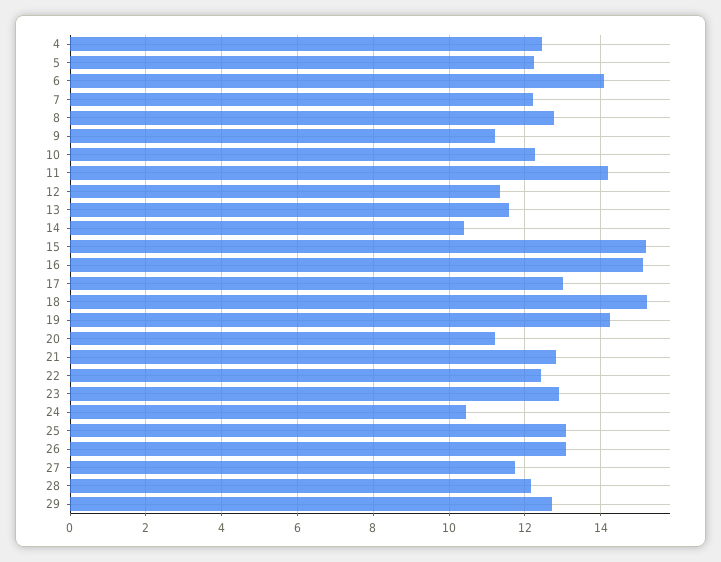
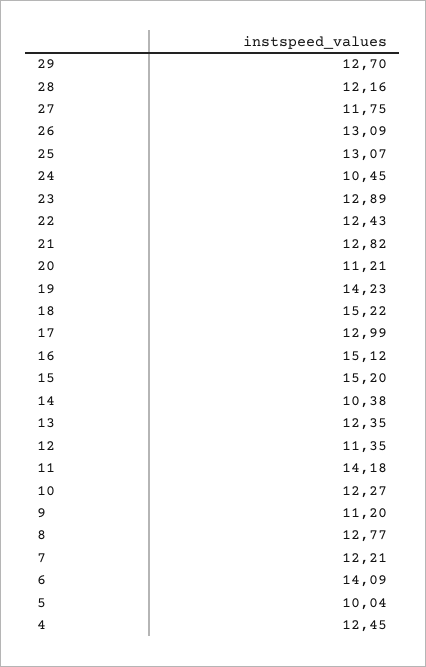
5: 12.2 -> 10.04
13: 11.6 -> 12.35

